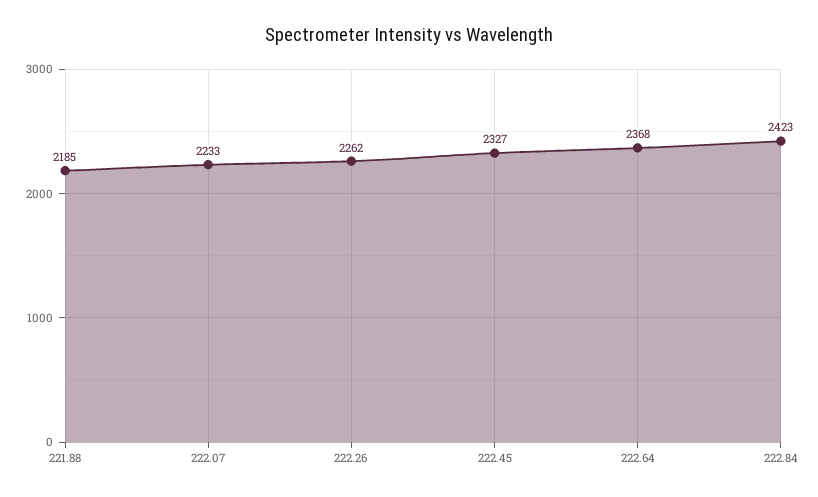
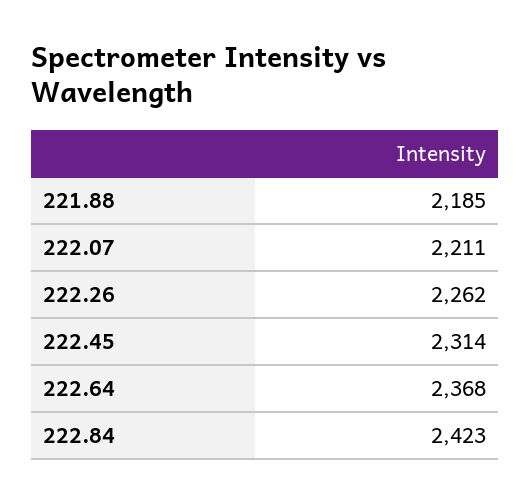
222.07: 2233 -> 2211
222.45: 2327 -> 2314

